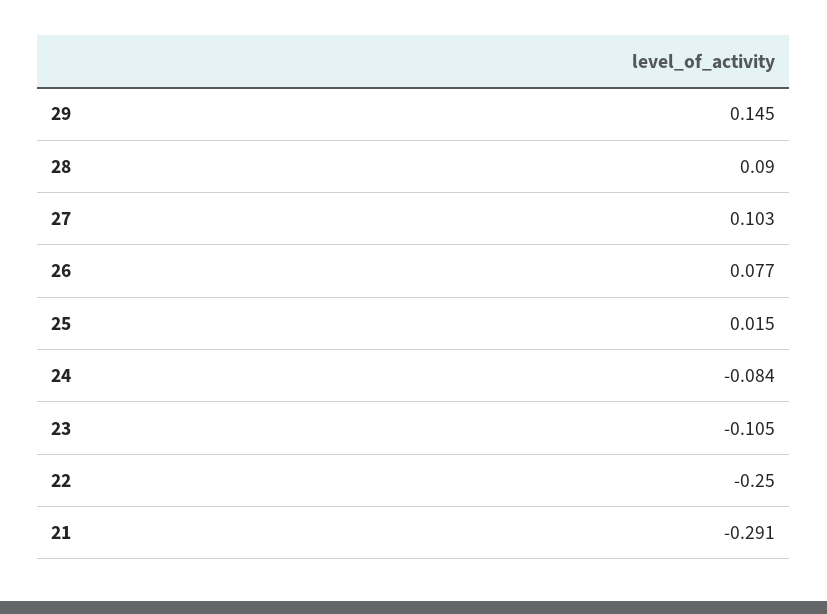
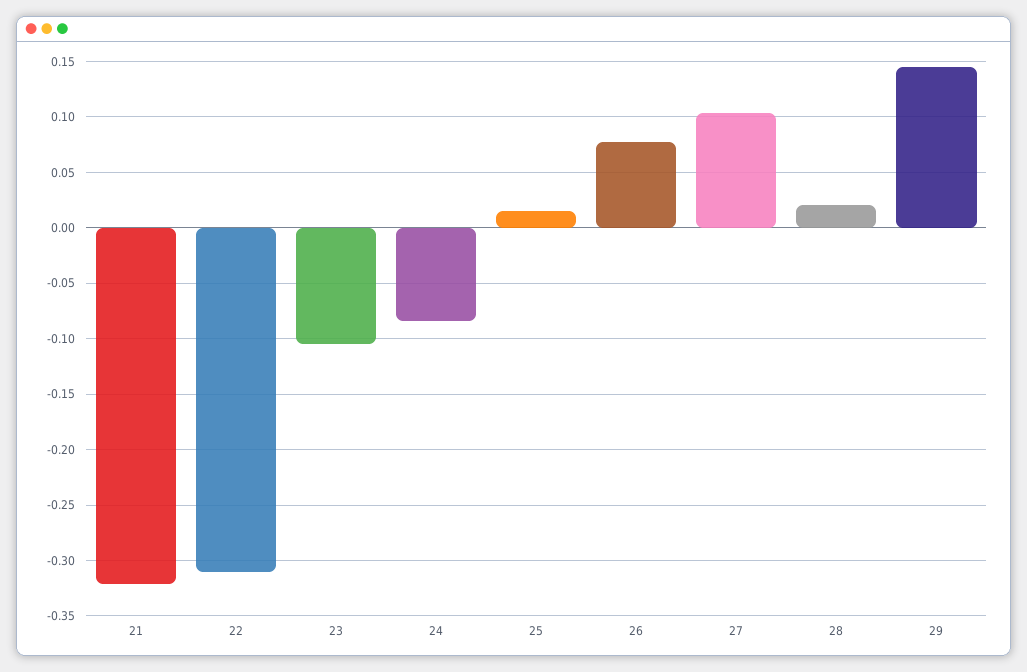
28: 0.09 -> 0.02
22: -0.25 -> -0.31
21: -0.291 -> -0.32

